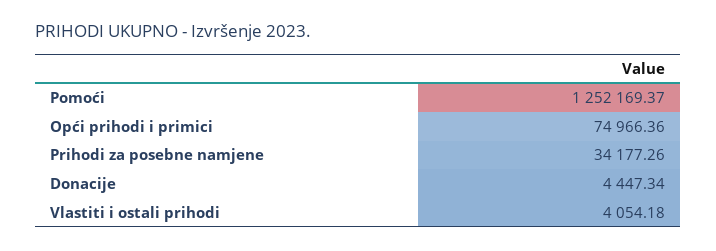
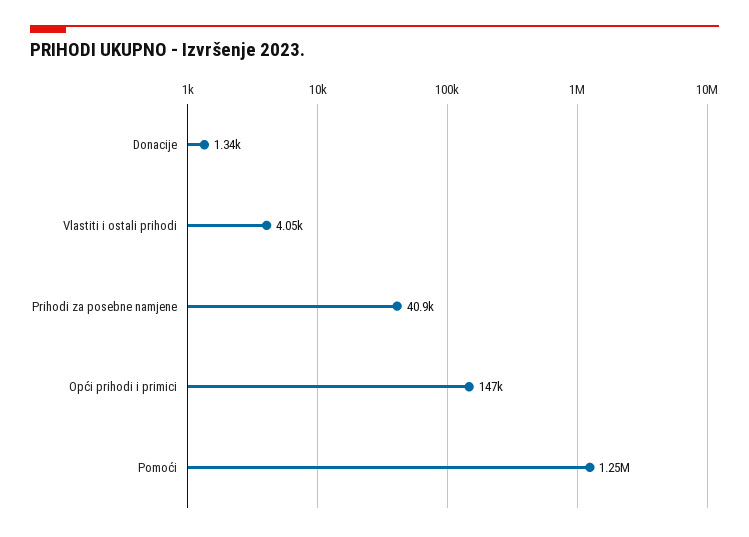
Opći prihodi i primici: 74966.36 -> 147000
Prihodi za posebne namjene: 34177.26 -> 40900
Donacije: 4447.34 -> 1340

